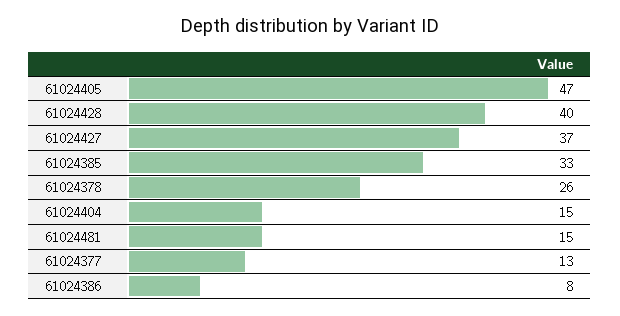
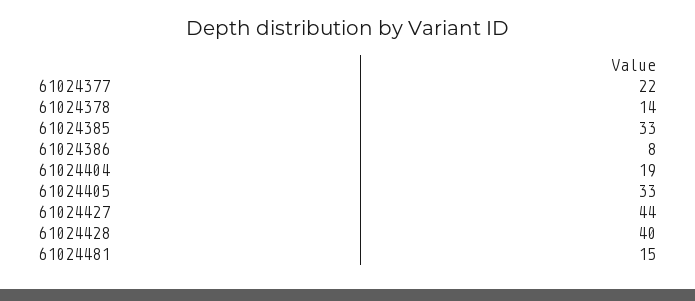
61024405: 47 -> 33
61024427: 37 -> 44
61024378: 26 -> 14
61024404: 15 -> 19
61024377: 13 -> 22

